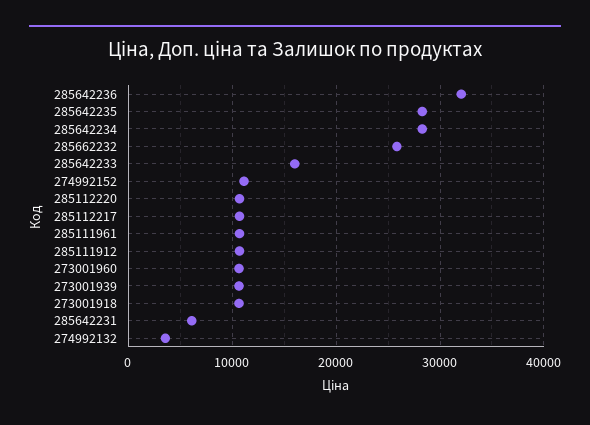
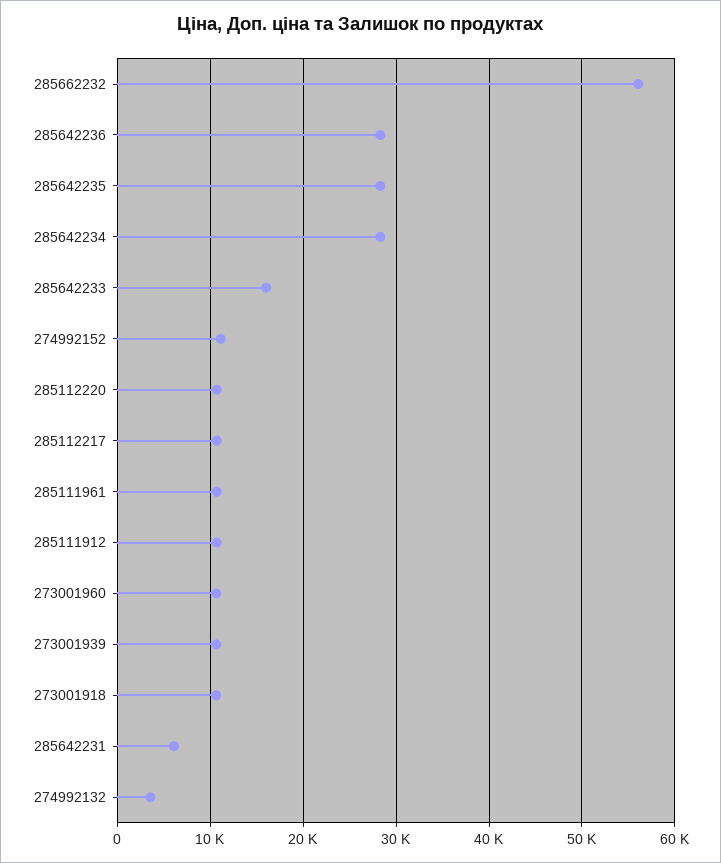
285642236: 32000 -> 28000
285662232: 26000 -> 56000

